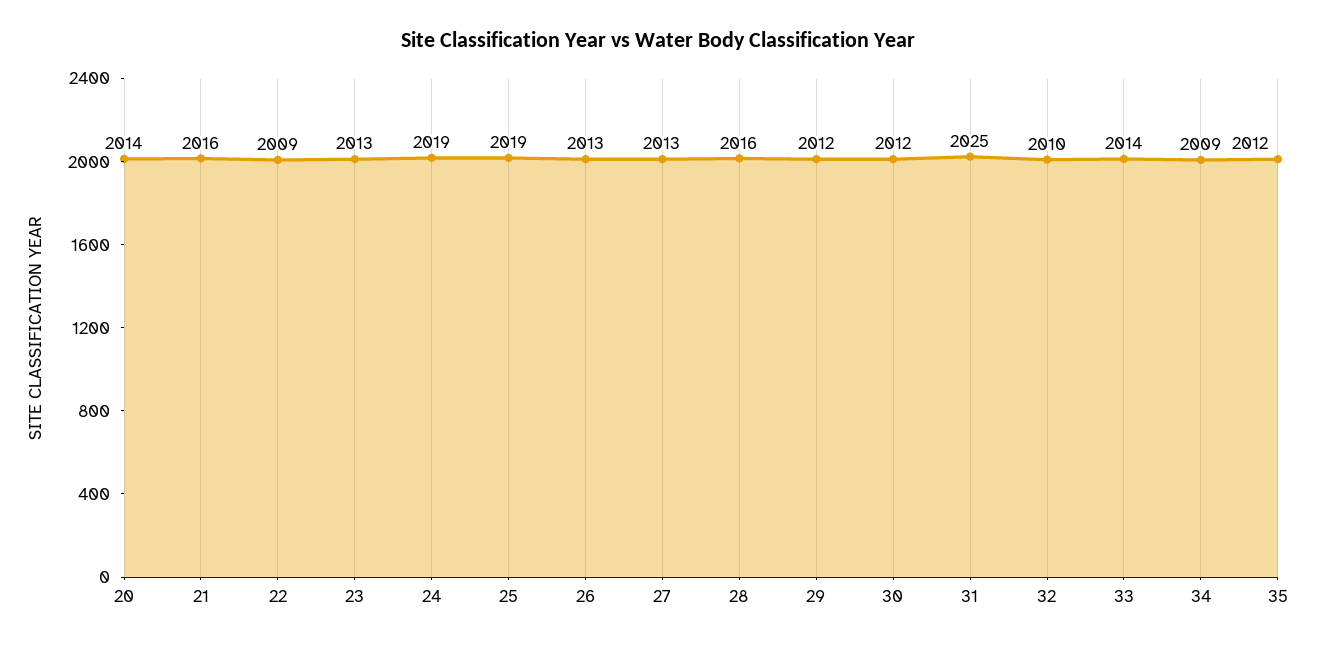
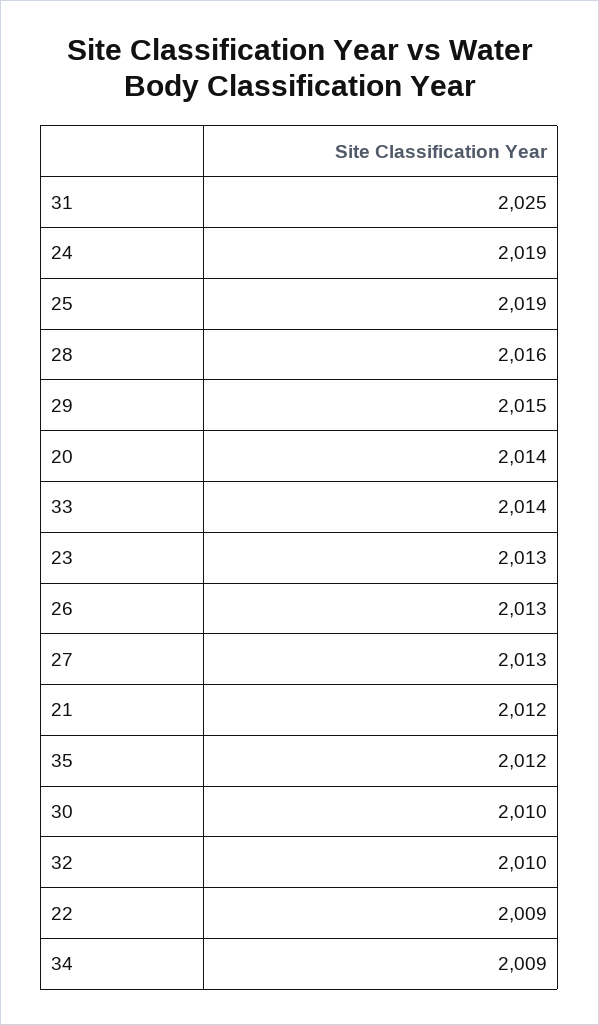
21: 2016 -> 2012
29: 2012 -> 2015
30: 2012 -> 2010

